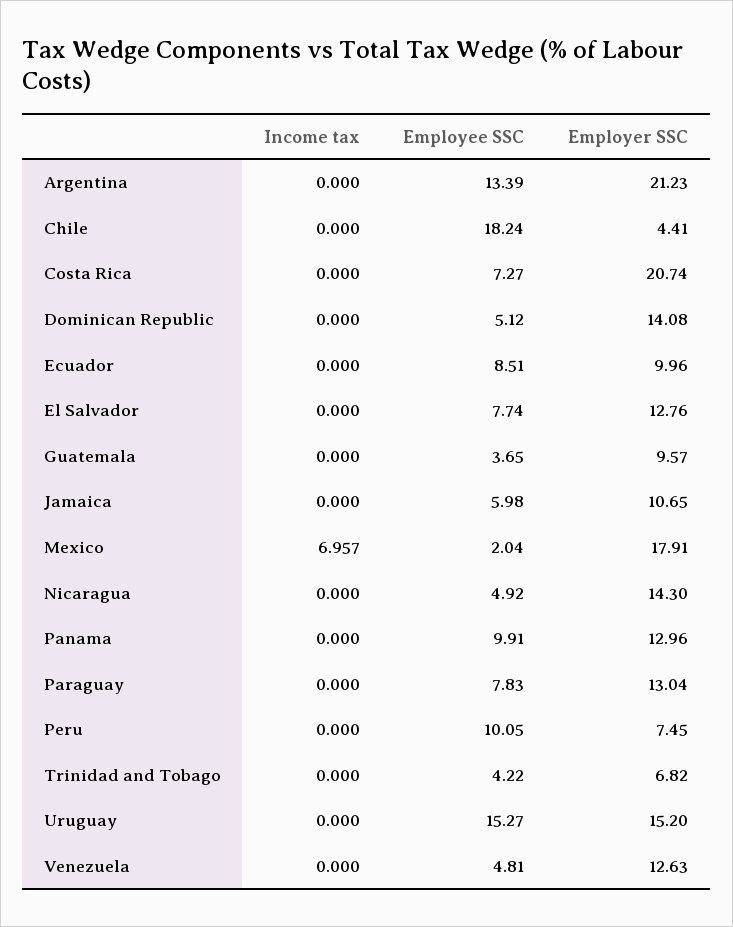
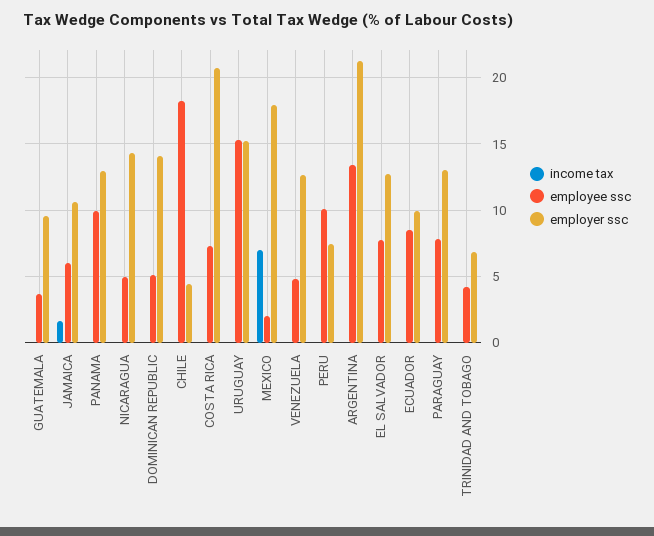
Income tax, Jamaica: 0 -> 1.5

